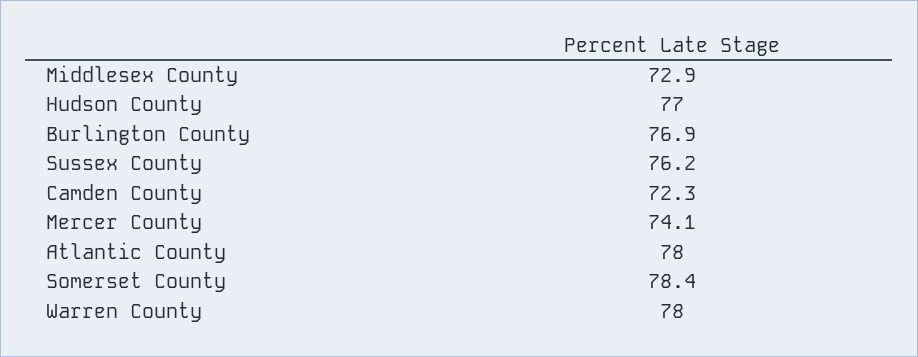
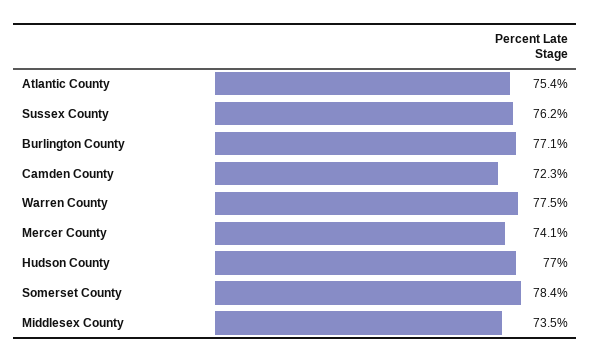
Middlesex County: 72.9 -> 73.5
Burlington County: 76.9 -> 77.1
Atlantic County: 78 -> 75.4
Warren County: 78 -> 77.5

